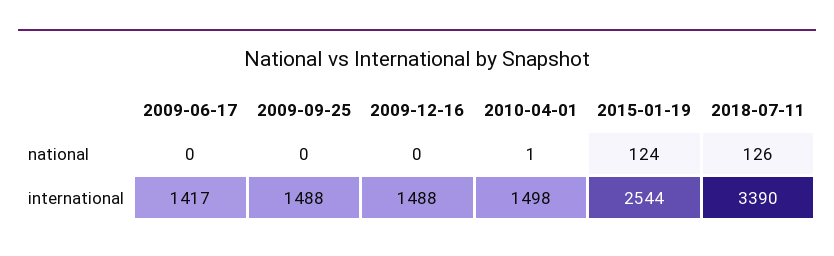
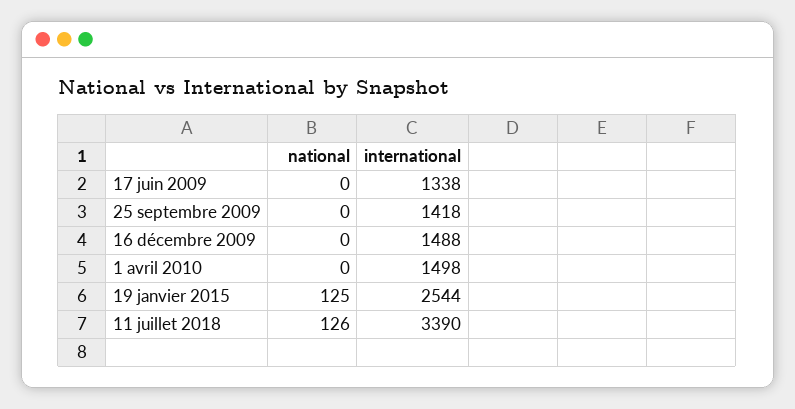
2010-04-01, national: 1 -> 0
2015-01-19, national: 124 -> 125
2009-06-17, international: 1417 -> 1338
2009-09-25, international: 1488 -> 1418

